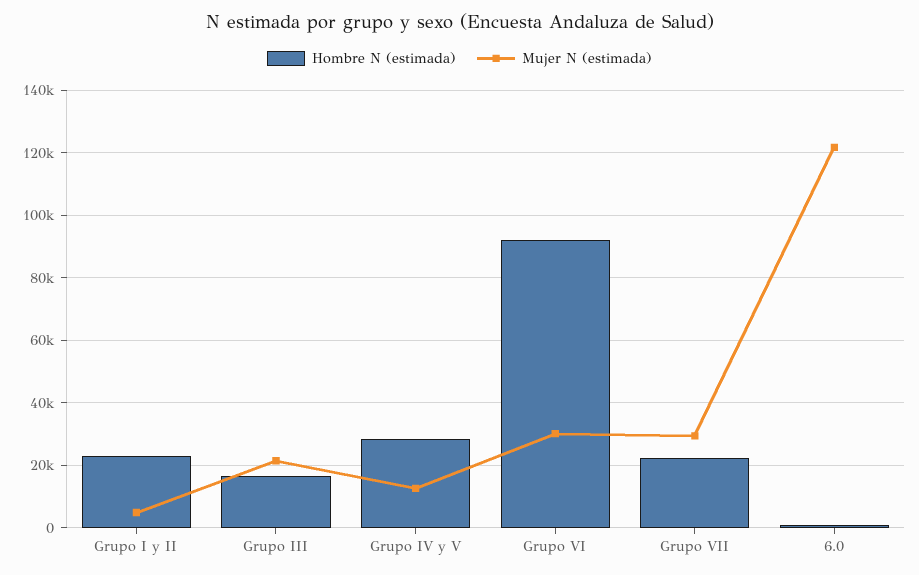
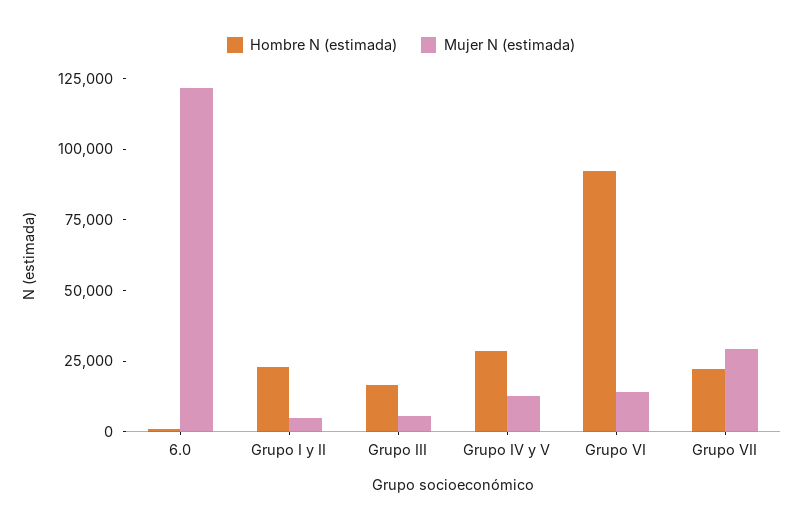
Mujer N (estimada), Grupo III: 22000 -> 5000
Mujer N (estimada), Grupo VI: 30000 -> 15000

